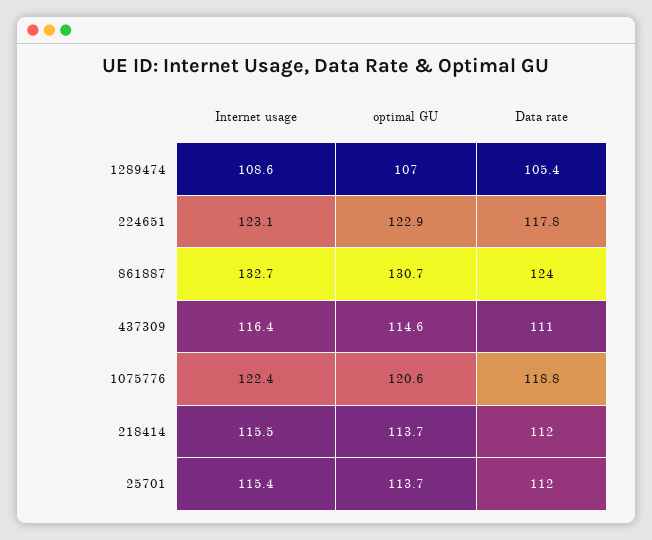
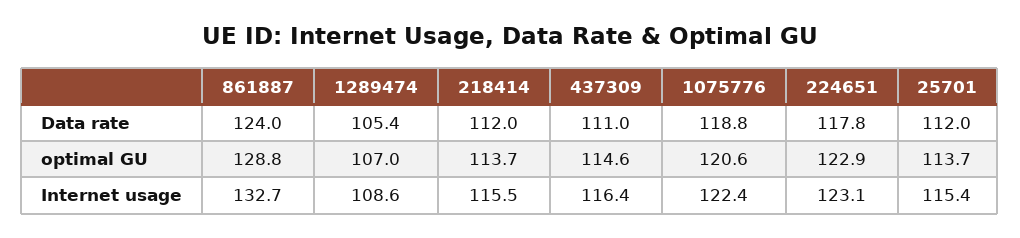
optimal GU, 861887: 130.7 -> 128.8

